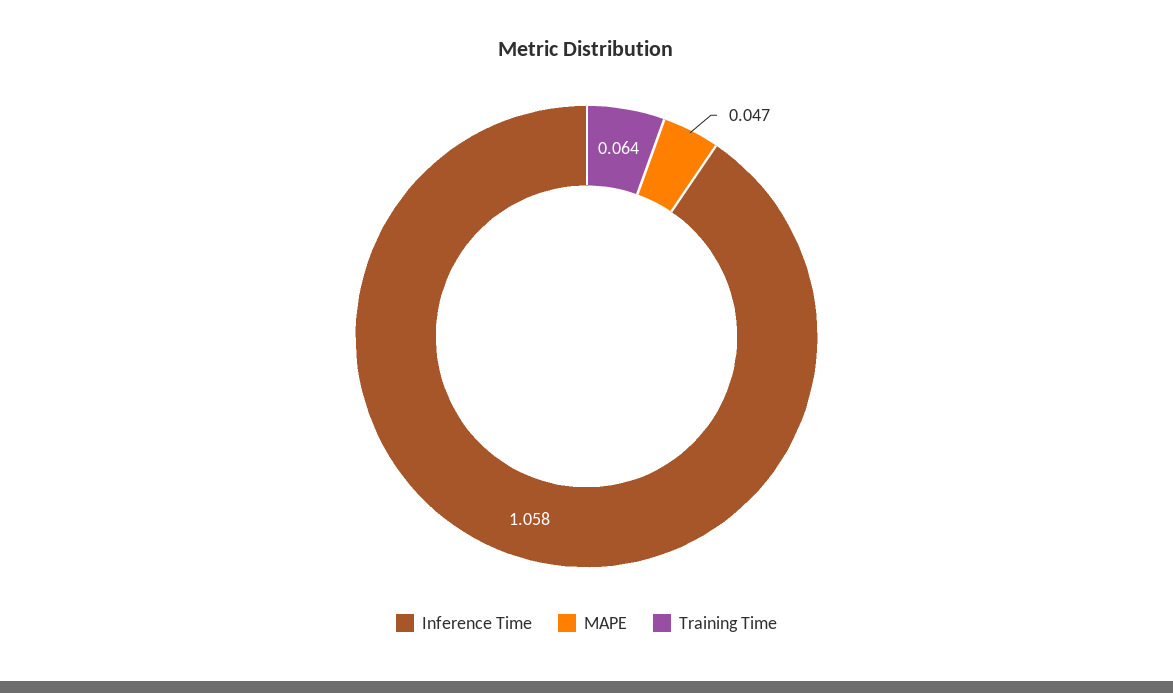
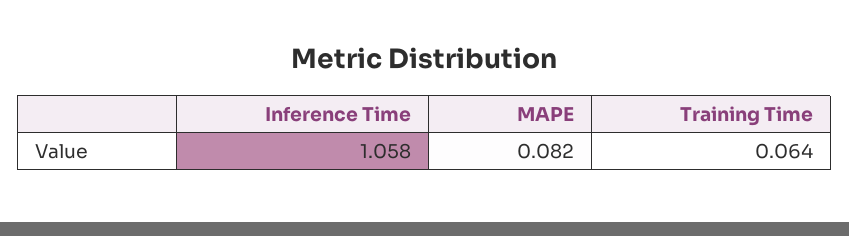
MAPE: 0.047 -> 0.082

